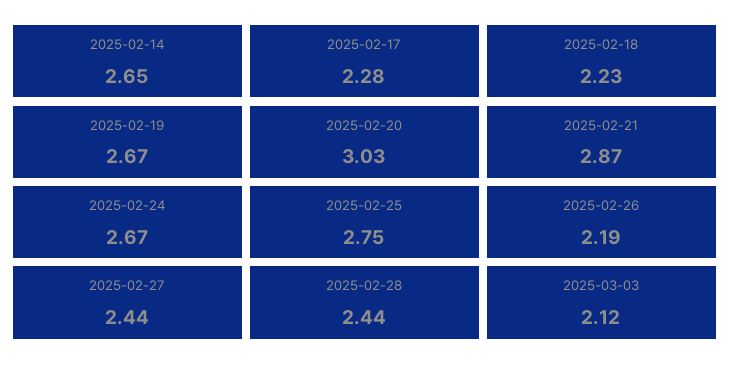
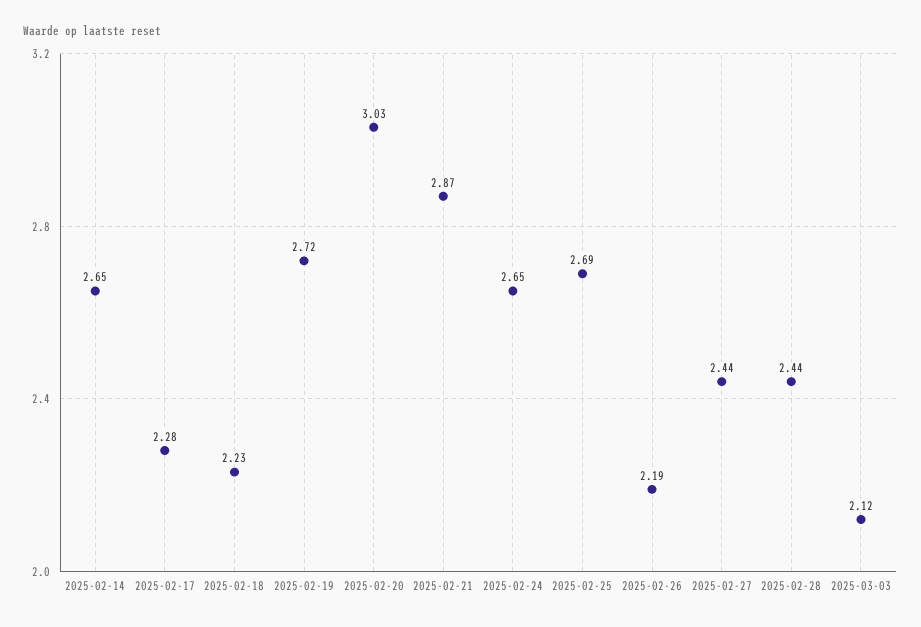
2025-02-19: 2.67 -> 2.72
2025-02-24: 2.67 -> 2.65
2025-02-25: 2.75 -> 2.69

